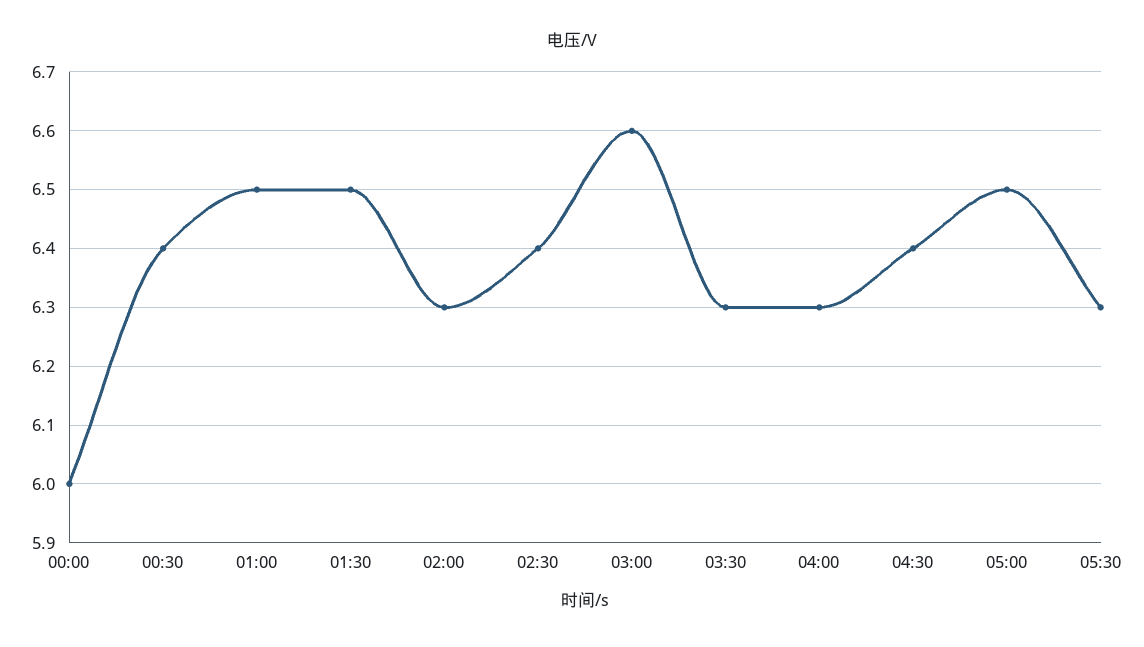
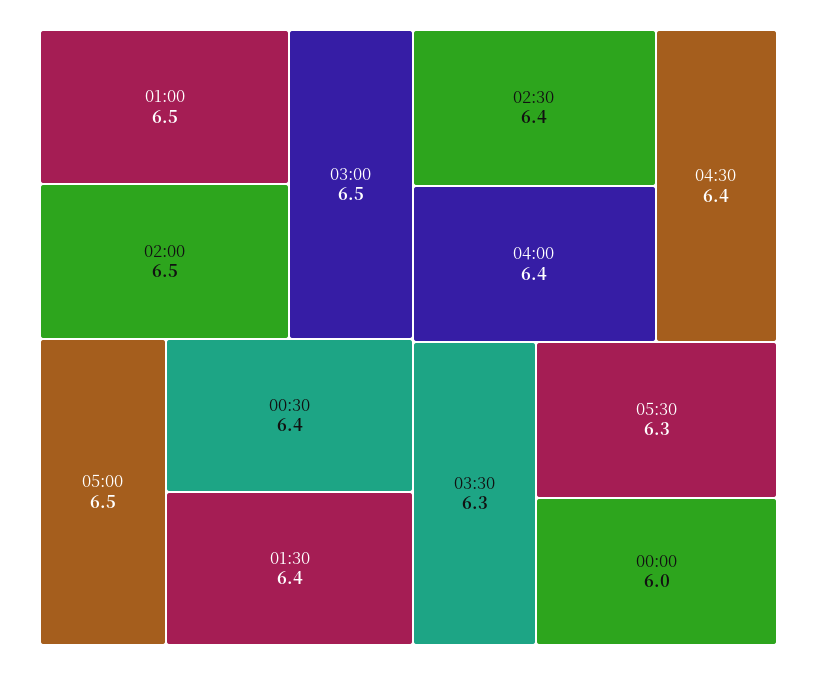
01:30: 6.5 -> 6.4
02:00: 6.3 -> 6.5
03:00: 6.6 -> 6.5
04:00: 6.3 -> 6.4

